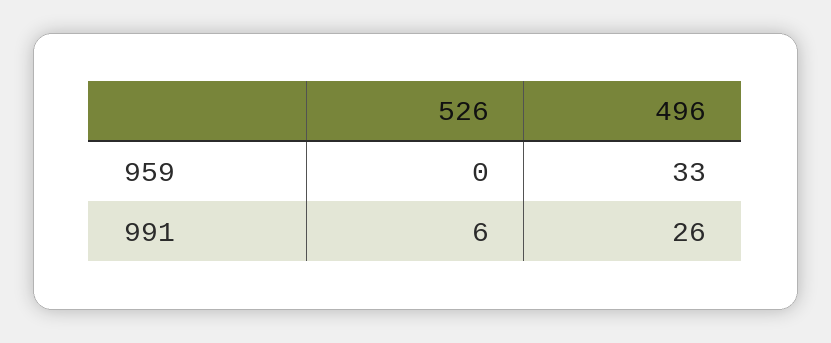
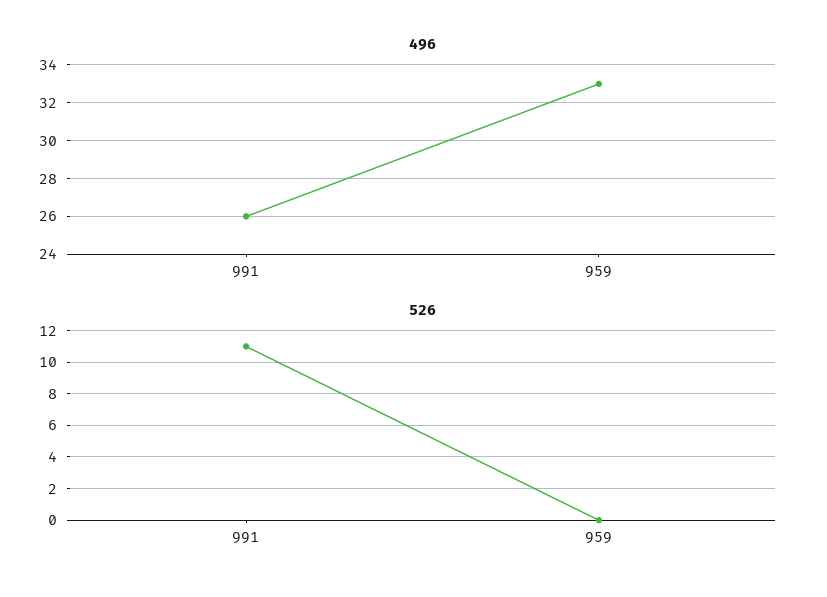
526, 991: 6 -> 11

